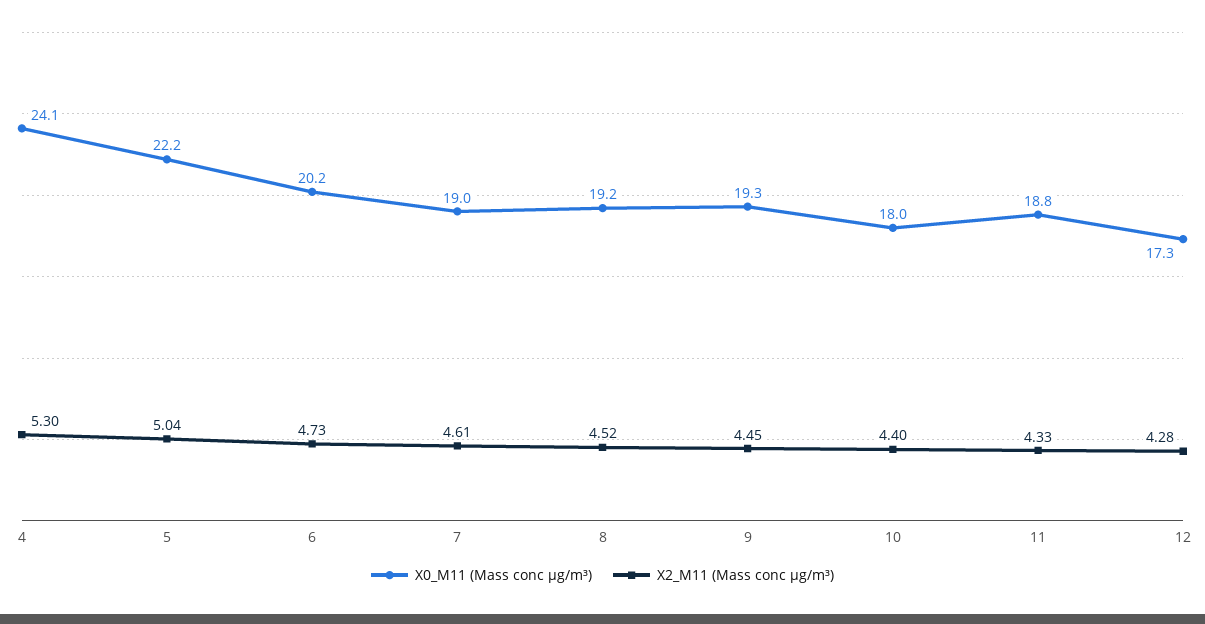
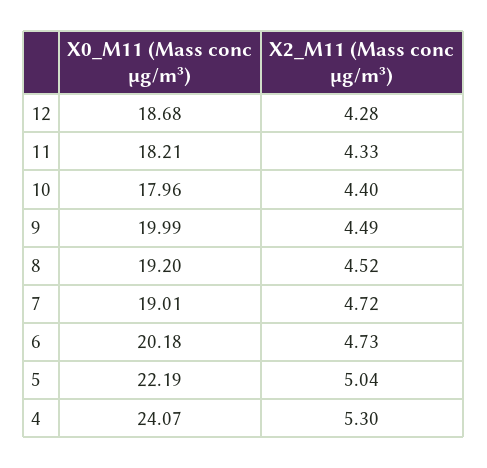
X2_M11 (Mass conc μg/m³), 7: 4.61 -> 4.72
X0_M11 (Mass conc μg/m³), 9: 19.3 -> 19.99
X2_M11 (Mass conc μg/m³), 9: 4.45 -> 4.49
X0_M11 (Mass conc μg/m³), 11: 18.8 -> 18.21
X0_M11 (Mass conc μg/m³), 12: 17.3 -> 18.68

